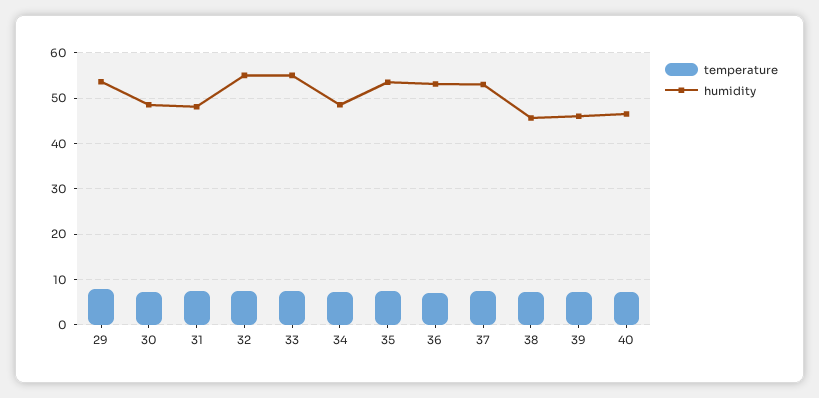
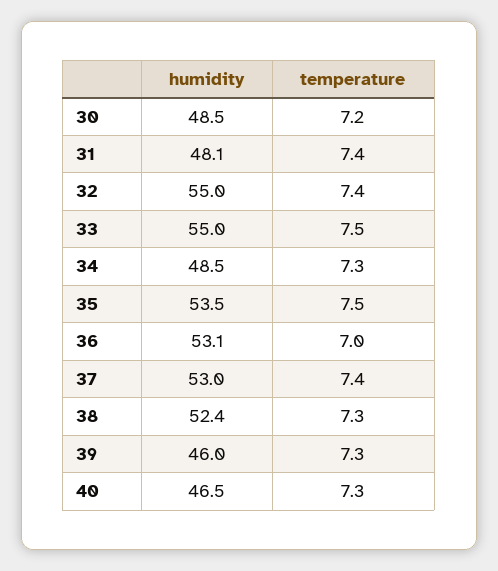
temperature, 29: 8 -> none
humidity, 29: 54 -> none
humidity, 38: 46 -> 52.4

